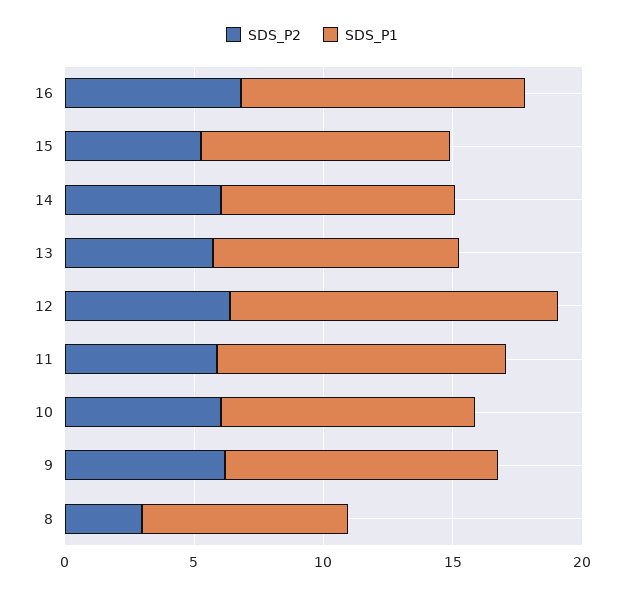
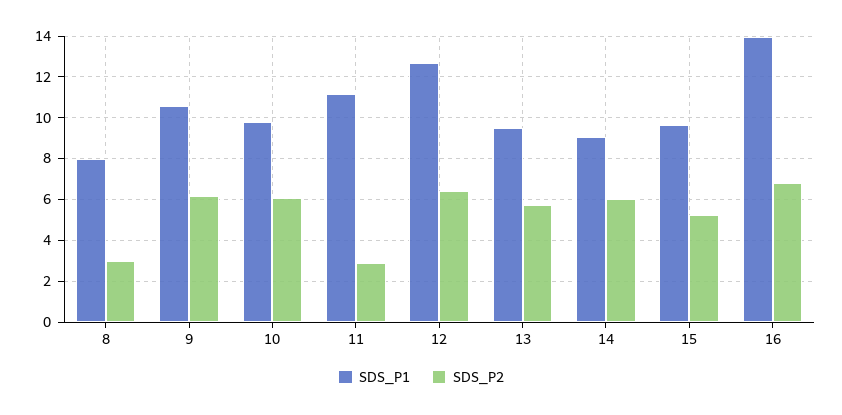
SDS_P1, 16: 11 -> 14
SDS_P2, 11: 6 -> 3

